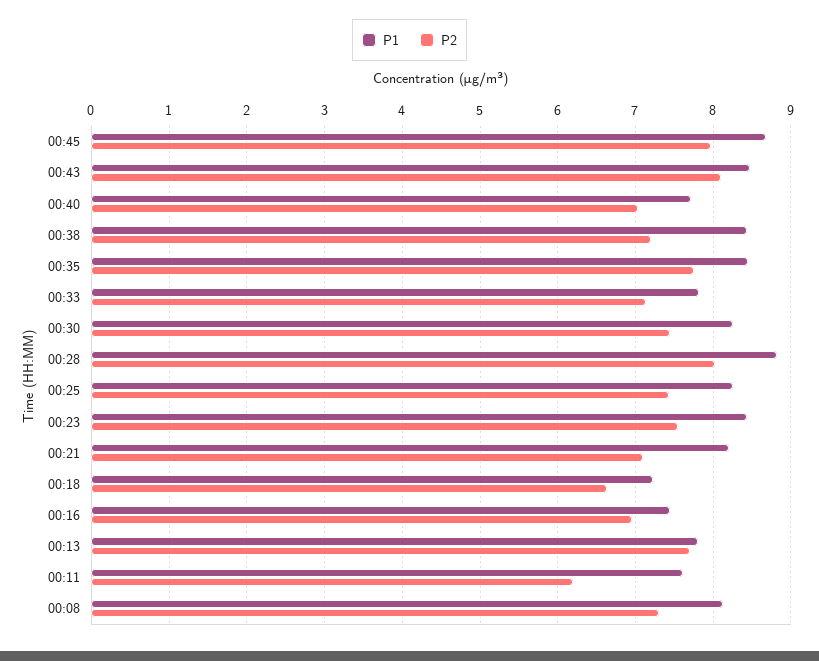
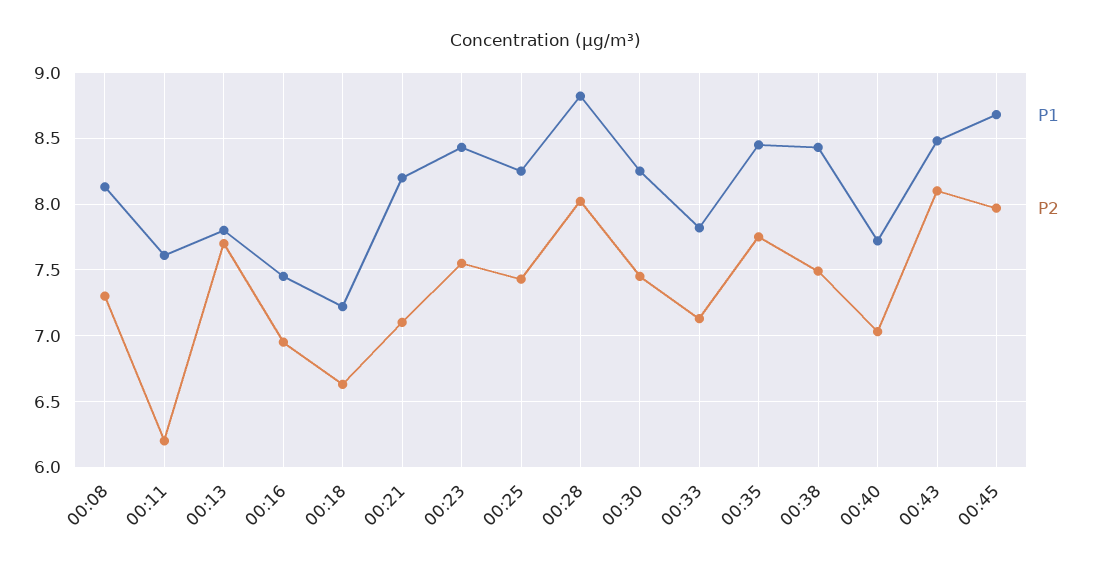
P2, 00:38: 7.2 -> 7.5

